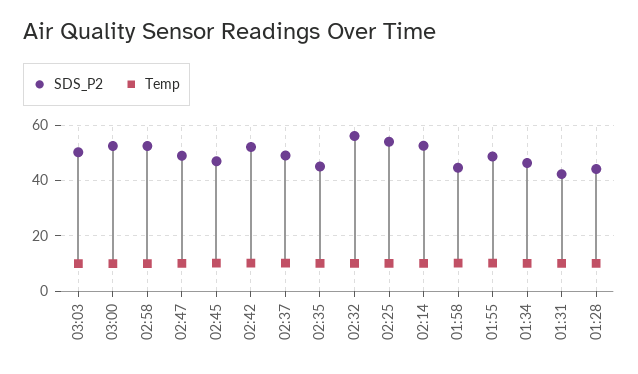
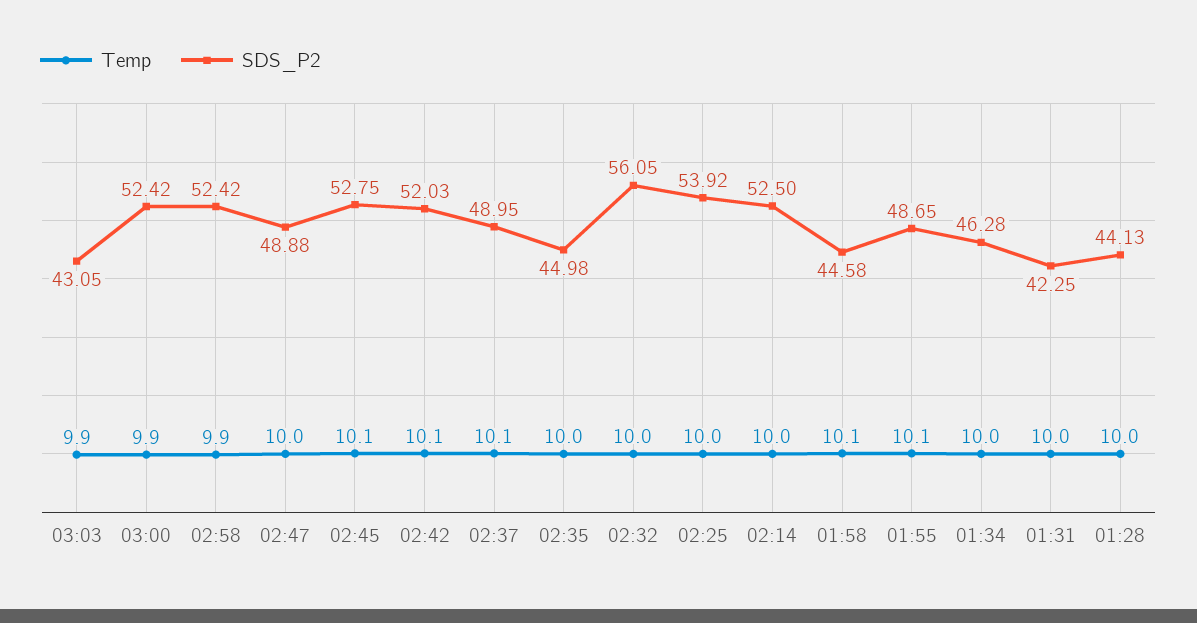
SDS_P2, 03:03: 50 -> 43.05
SDS_P2, 02:45: 47.5 -> 52.75

